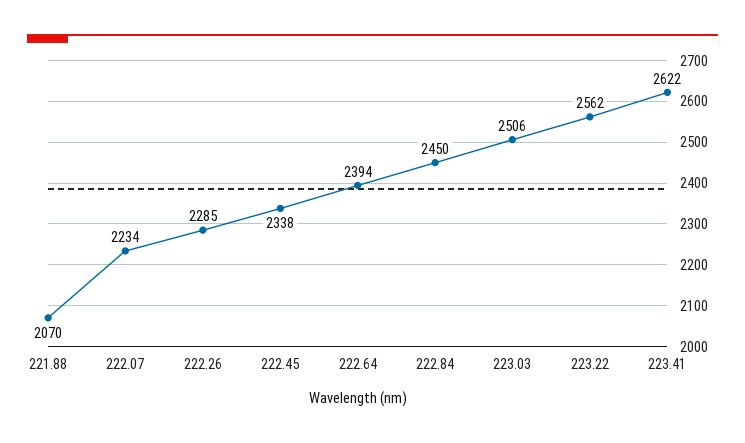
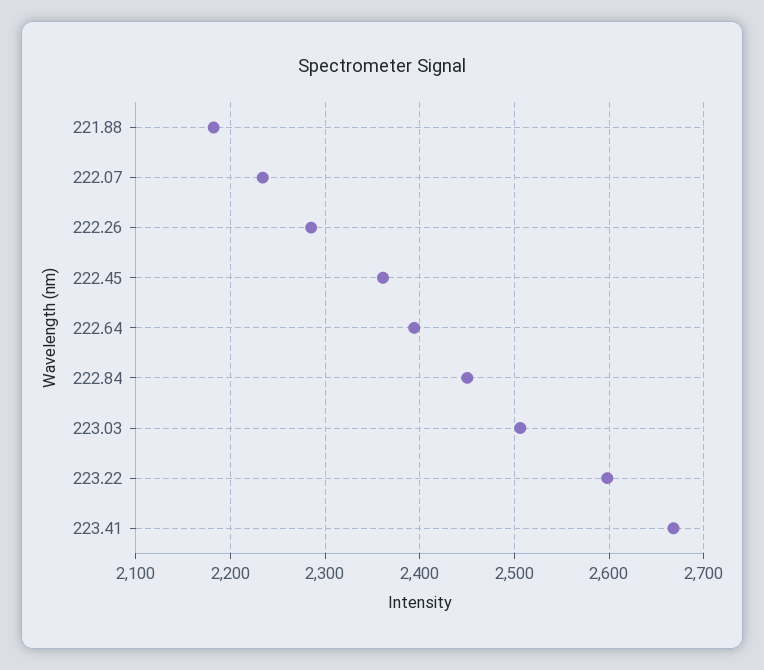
221.88: 2070 -> 2180
222.45: 2338 -> 2360
223.22: 2562 -> 2600
223.41: 2622 -> 2670

